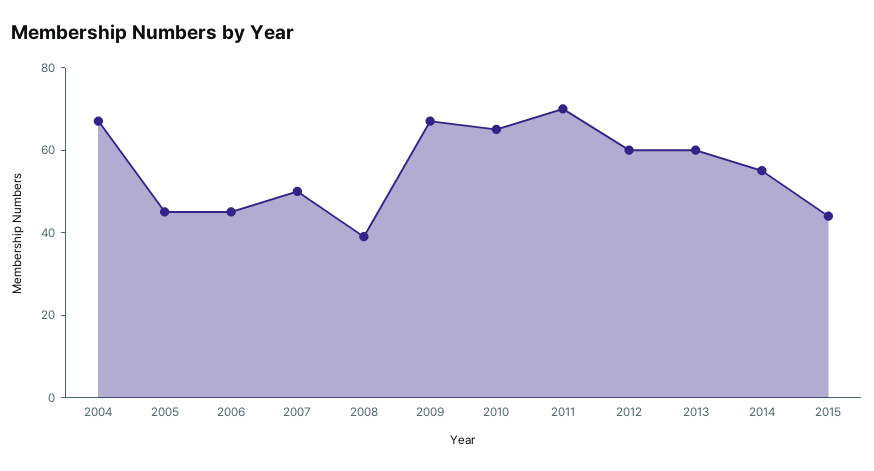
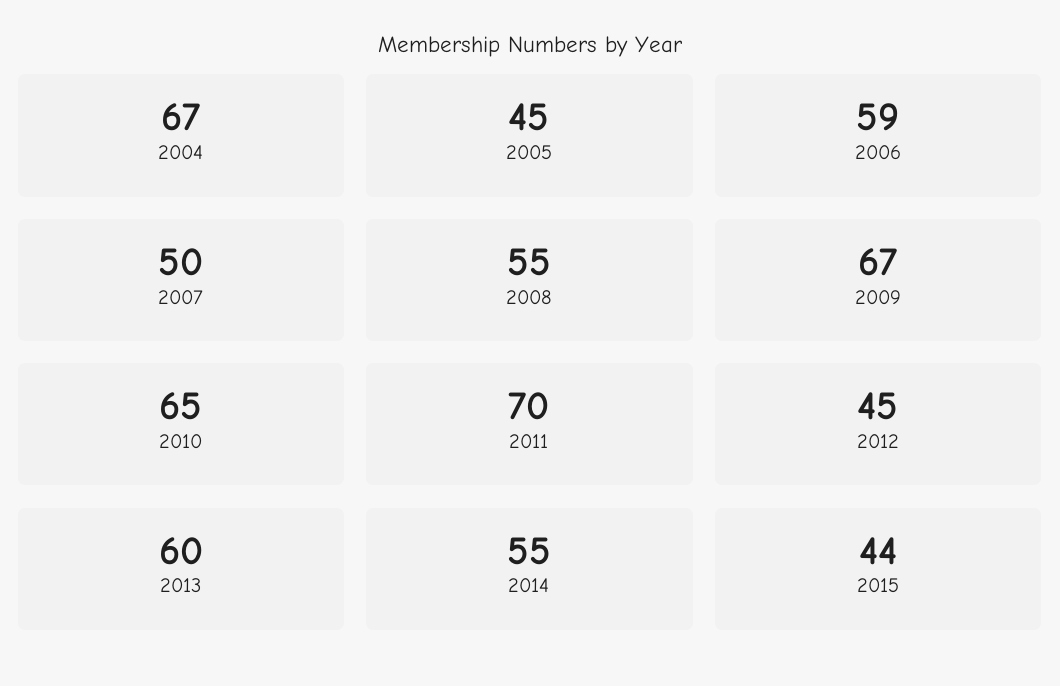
2006: 45 -> 59
2008: 40 -> 55
2012: 60 -> 45

